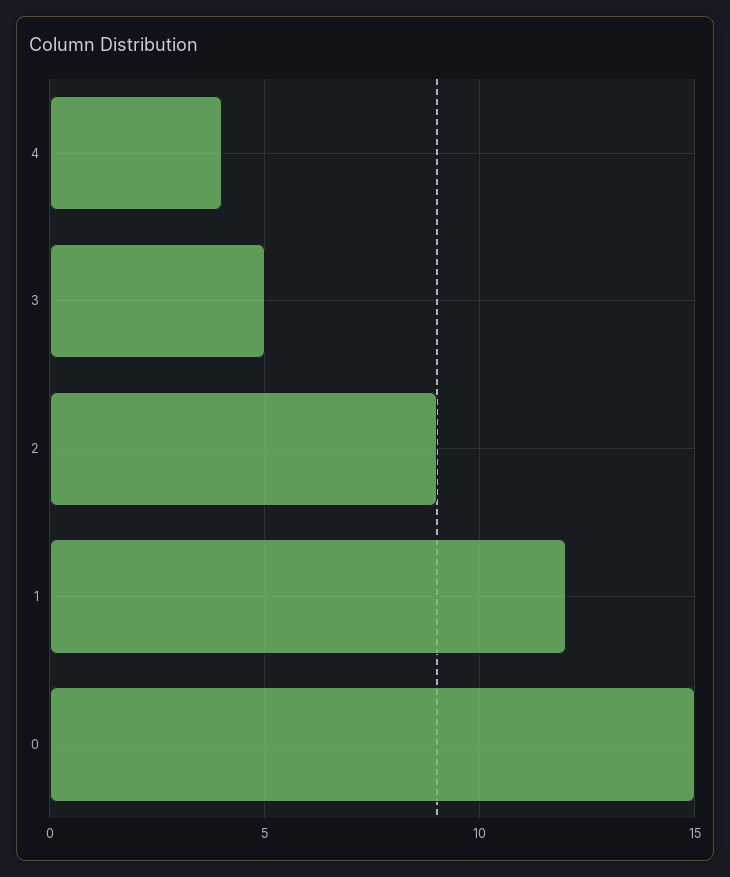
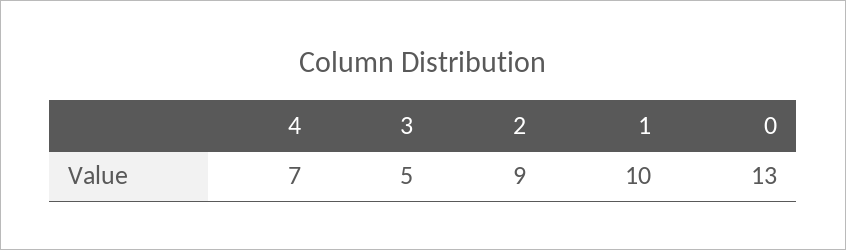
4: 4 -> 7
1: 12 -> 10
0: 15 -> 13

